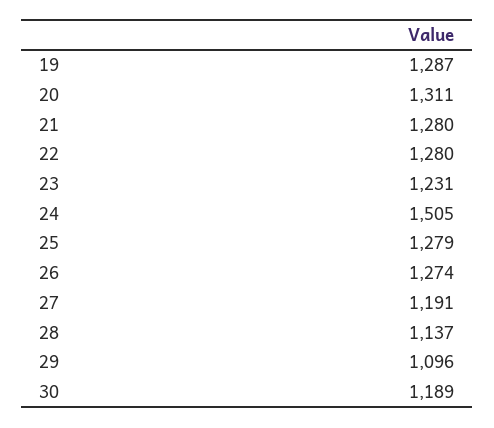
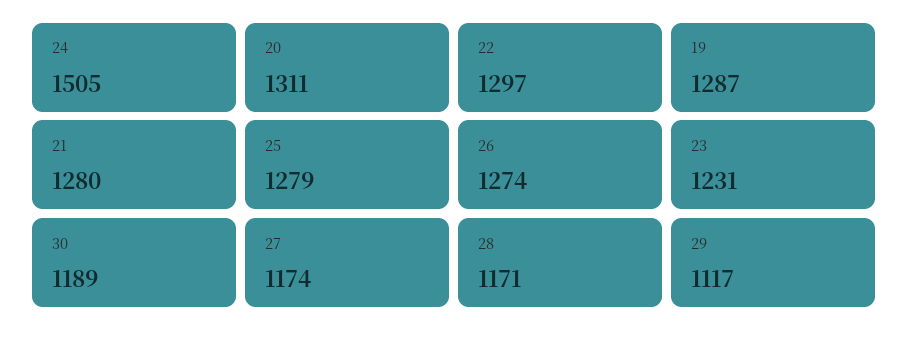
22: 1280 -> 1297
27: 1191 -> 1174
28: 1137 -> 1171
29: 1096 -> 1117

